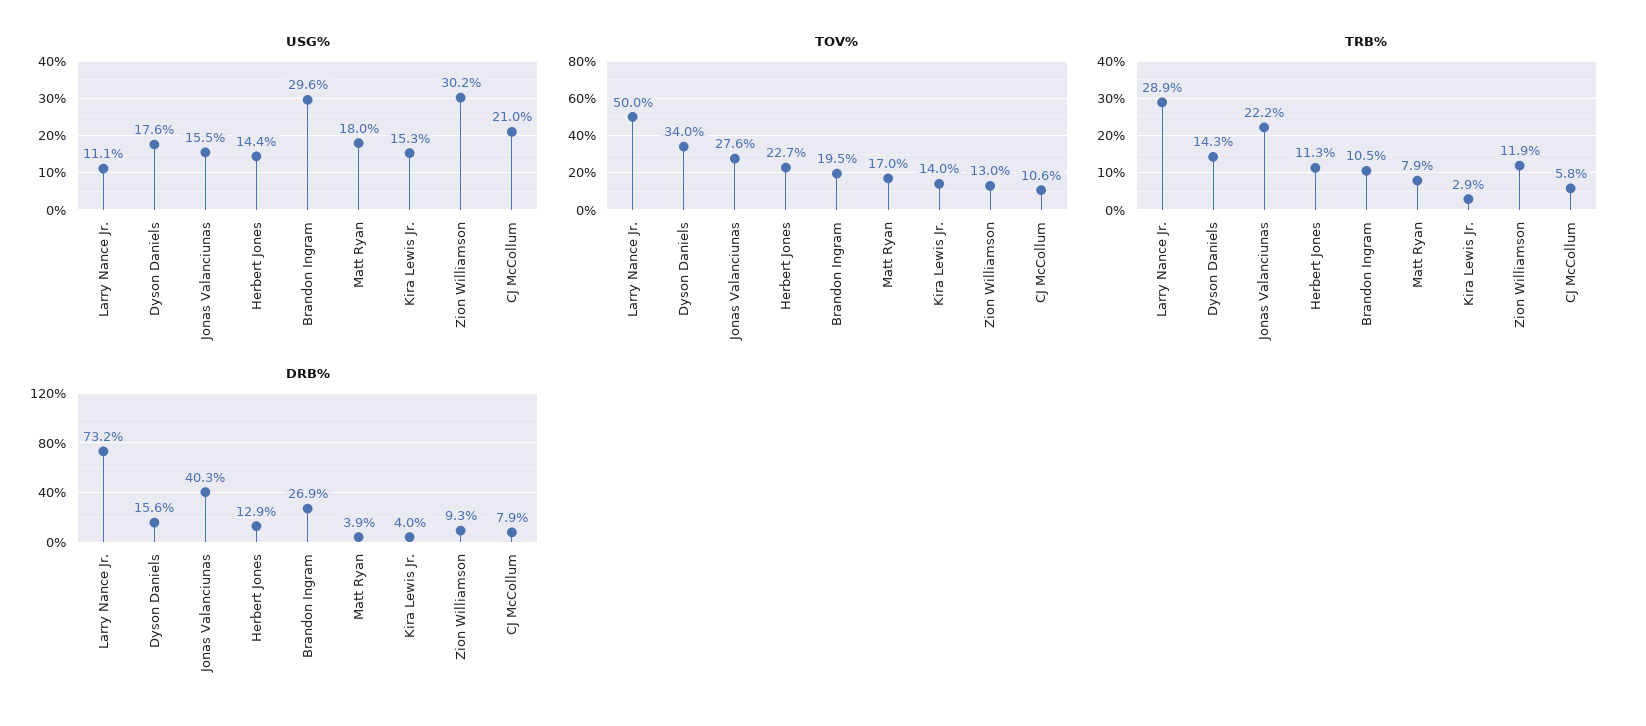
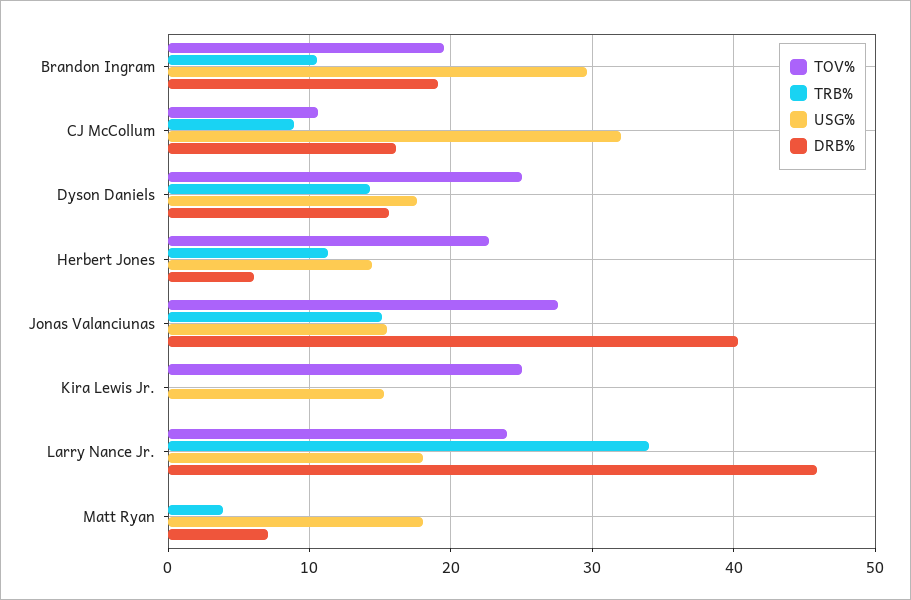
USG%, Larry Nance Jr.: 11.1 -> 18
USG%, Zion Williamson: 30.2 -> none
USG%, CJ McCollum: 21 -> 32
TOV%, Larry Nance Jr.: 50 -> 24
TOV%, Dyson Daniels: 34 -> 25
TOV%, Matt Ryan: 17 -> 0
TOV%, Kira Lewis Jr.: 14 -> 25
TOV%, Zion Williamson: 13 -> none
TRB%, Larry Nance Jr.: 28.9 -> 34
TRB%, Jonas Valanciunas: 22.2 -> 15
TRB%, Matt Ryan: 7.9 -> 4
TRB%, Kira Lewis Jr.: 2.9 -> 0
TRB%, Zion Williamson: 11.9 -> none
TRB%, CJ McCollum: 5.8 -> 9
DRB%, Larry Nance Jr.: 73.2 -> 46
DRB%, Herbert Jones: 12.9 -> 6
DRB%, Brandon Ingram: 26.9 -> 19
DRB%, Matt Ryan: 3.9 -> 7
DRB%, Kira Lewis Jr.: 4 -> 0
DRB%, Zion Williamson: 9.3 -> none
DRB%, CJ McCollum: 7.9 -> 16

